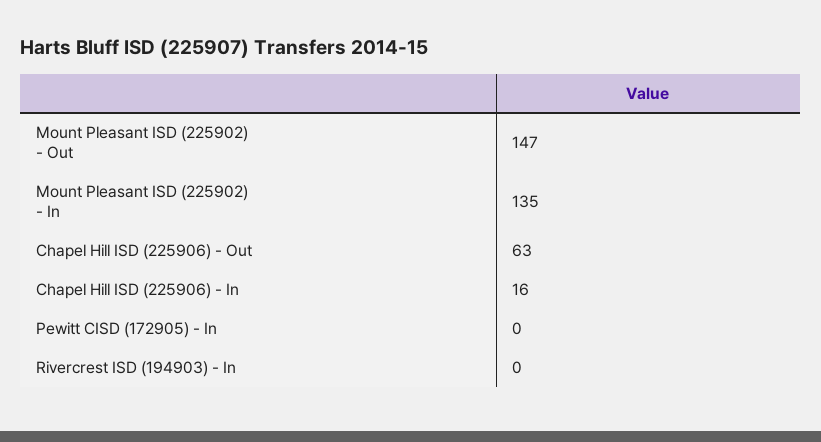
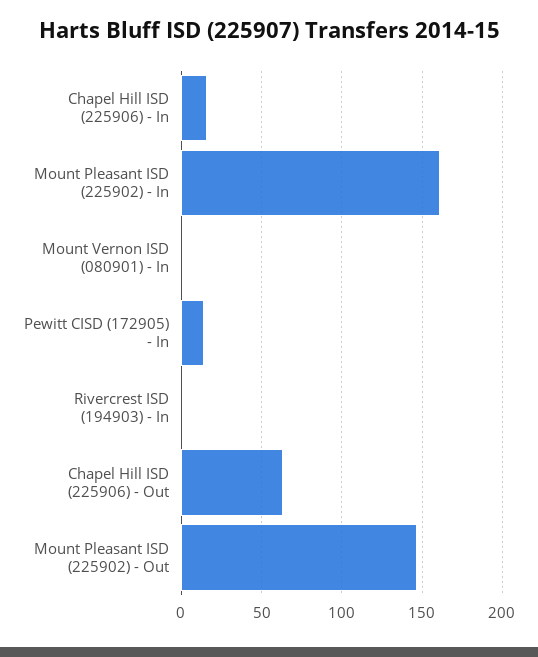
Mount Pleasant ISD (225902) - In: 135 -> 160
Pewitt CISD (172905) - In: 0 -> 15
Mount Vernon ISD (080901) - In: none -> 0

